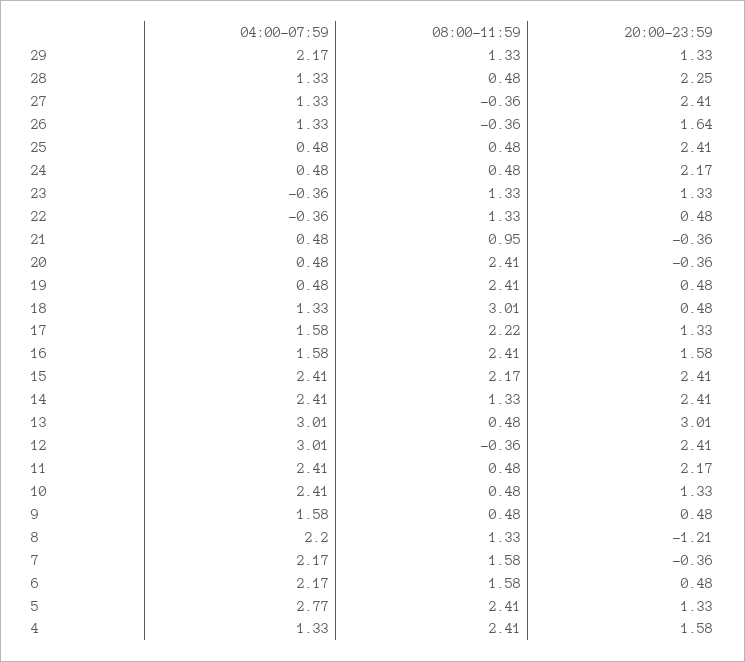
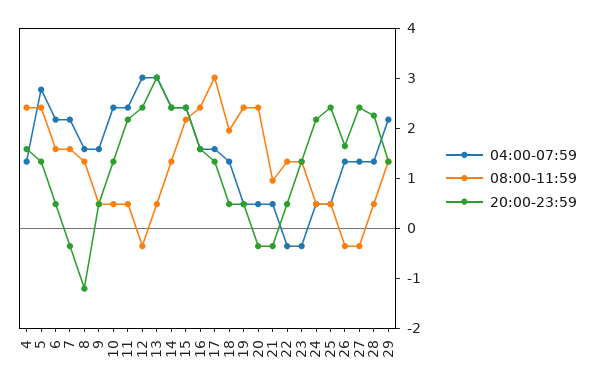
08:00-11:59, 18: 3.01 -> 2
08:00-11:59, 17: 2.22 -> 3
04:00-07:59, 8: 2.2 -> 1.6

